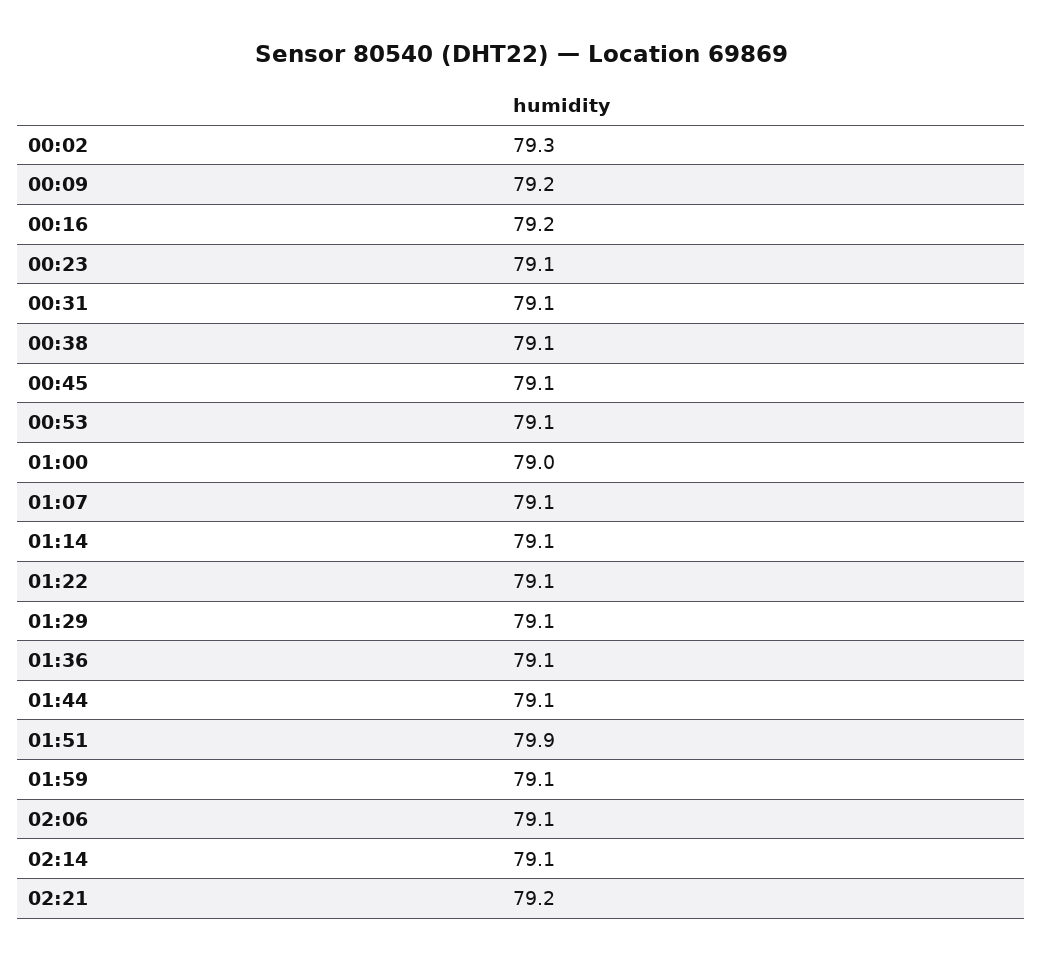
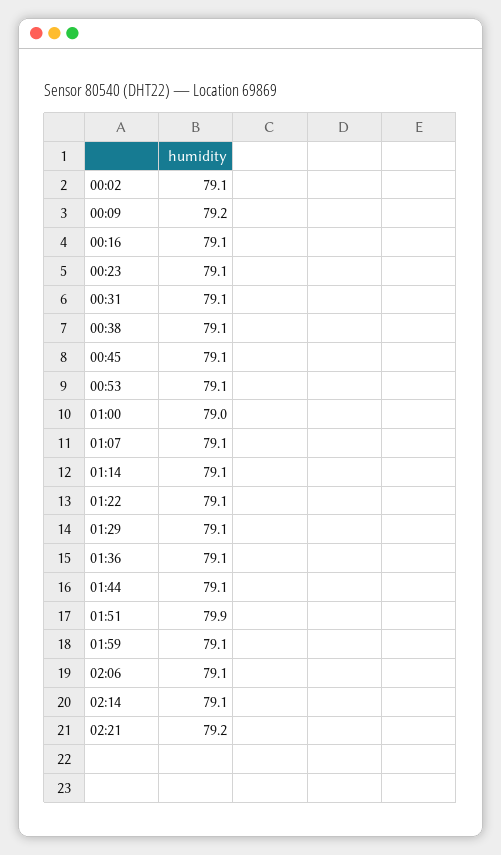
00:02: 79.3 -> 79.1
00:16: 79.2 -> 79.1

